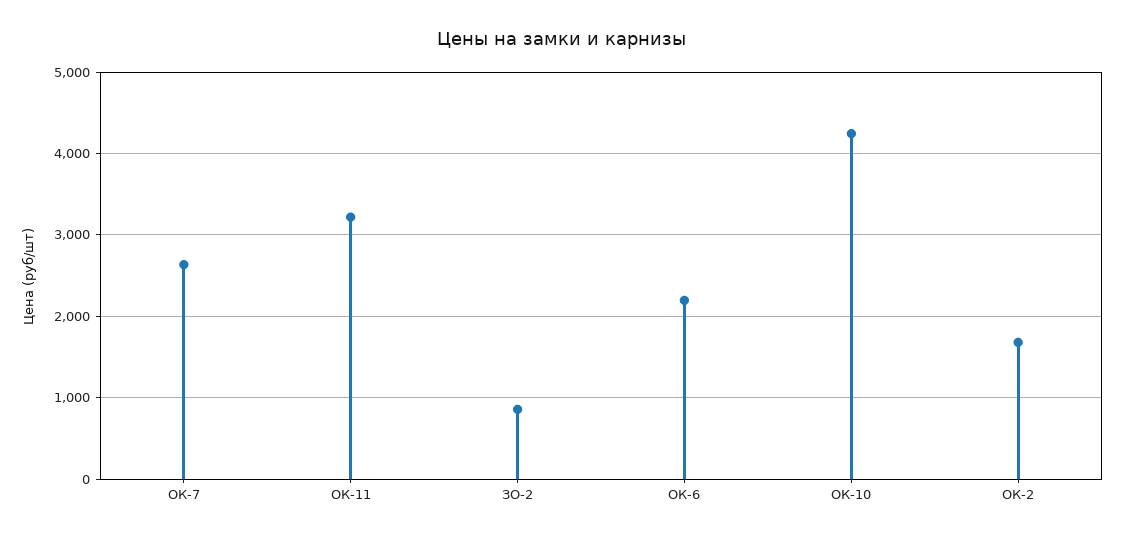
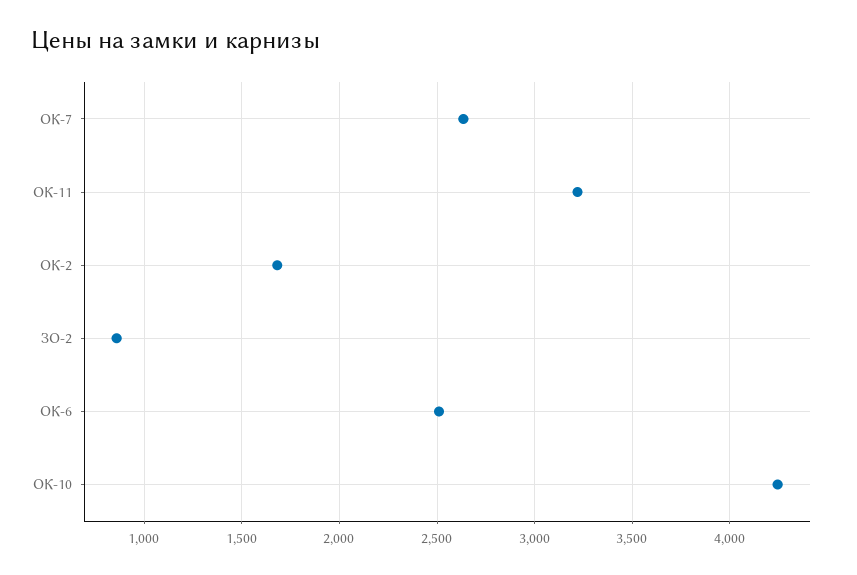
ОК-6: 2200 -> 2500

